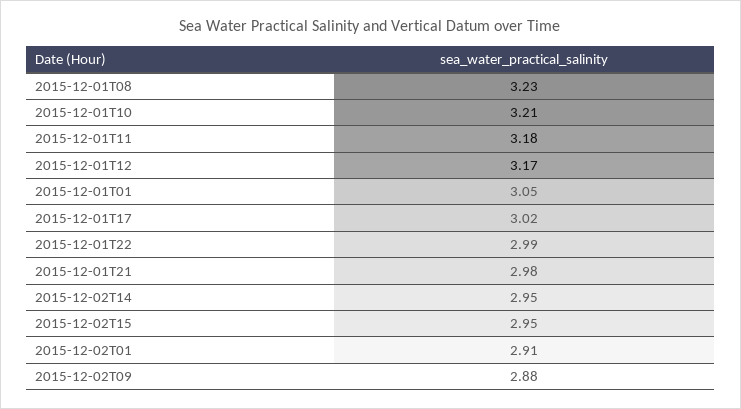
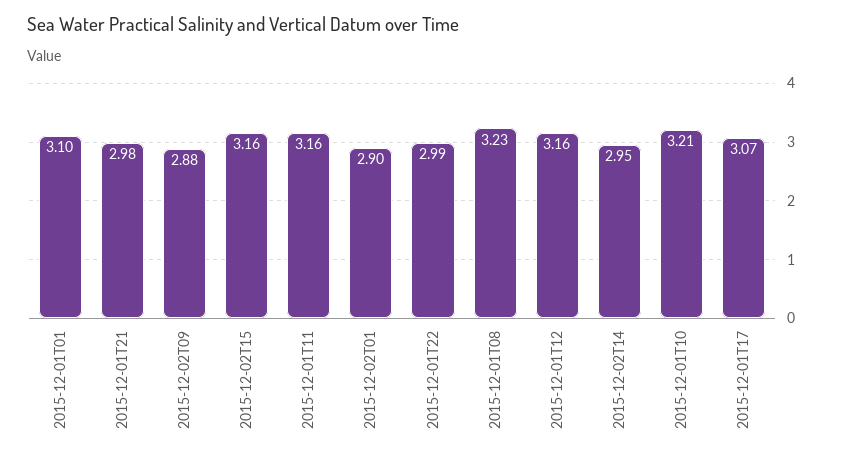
2015-12-01T11: 3.18 -> 3.16
2015-12-01T12: 3.17 -> 3.16
2015-12-01T01: 3.05 -> 3.1
2015-12-01T17: 3.02 -> 3.07
2015-12-02T15: 2.95 -> 3.16
2015-12-02T01: 2.91 -> 2.9

